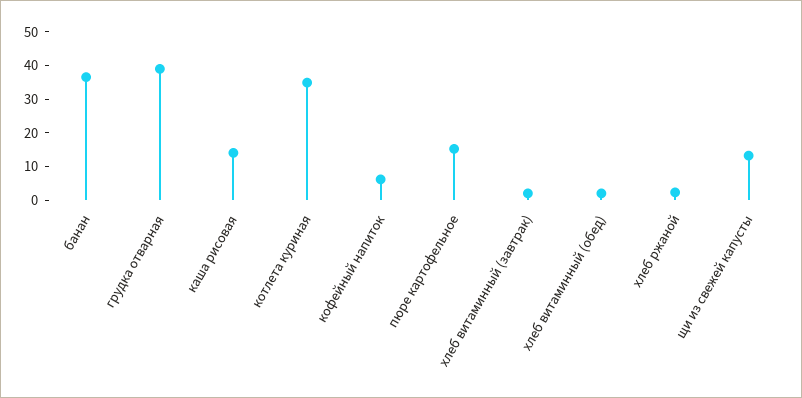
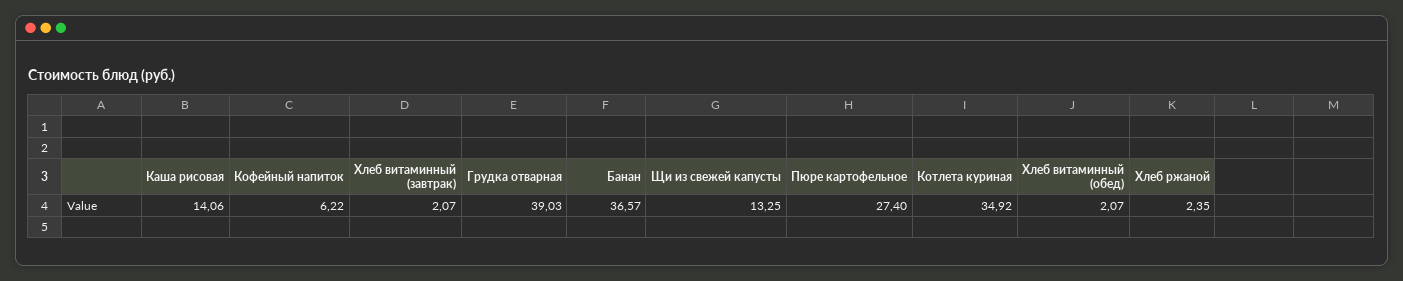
пюре картофельное: 15 -> 27.4

